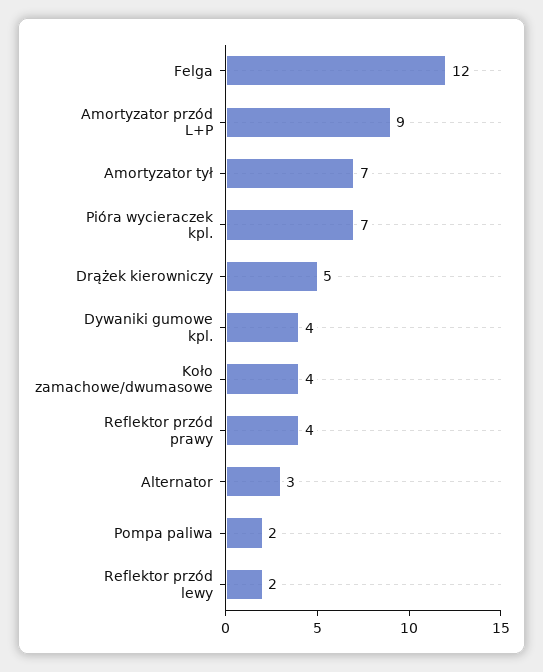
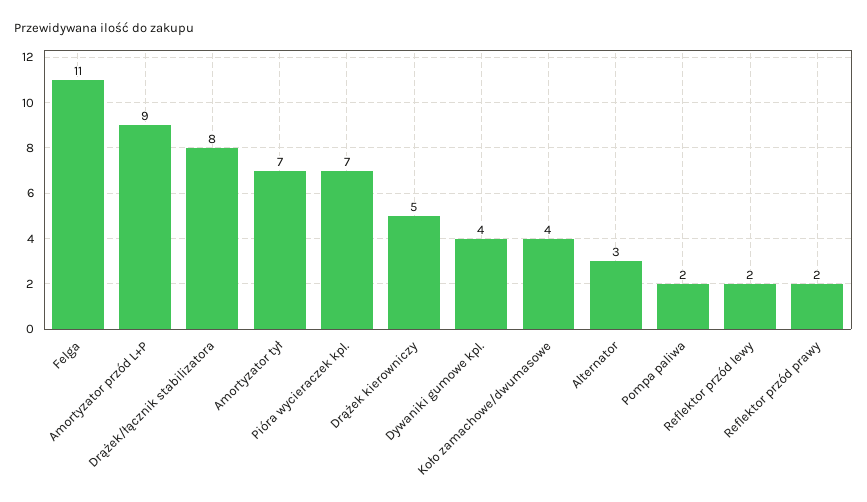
Felga: 12 -> 11
Reflektor przód prawy: 4 -> 2
Drążek/łącznik stabilizatora: none -> 8

